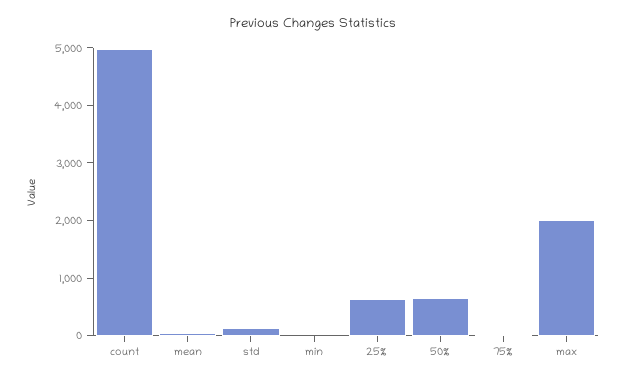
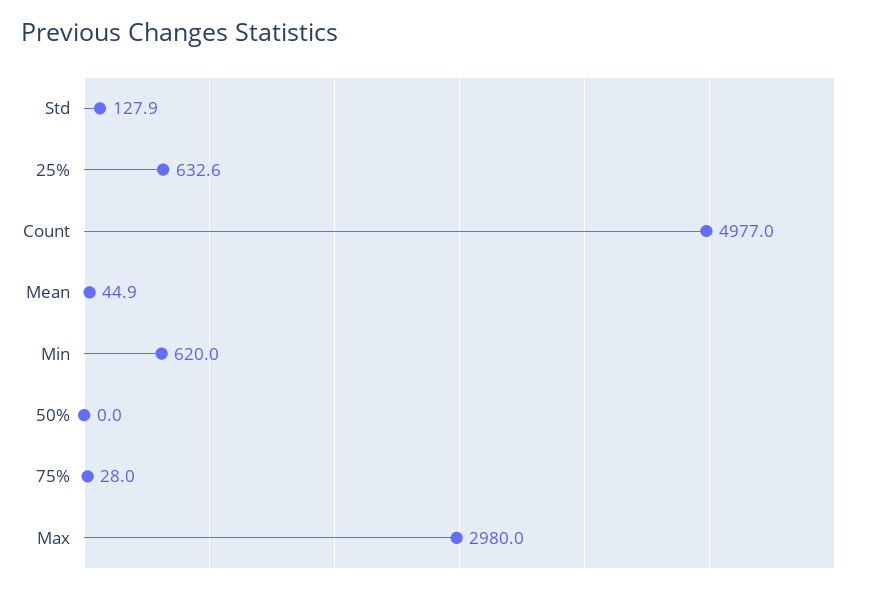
min: 0 -> 620
50%: 600 -> 0
max: 2000 -> 2980

